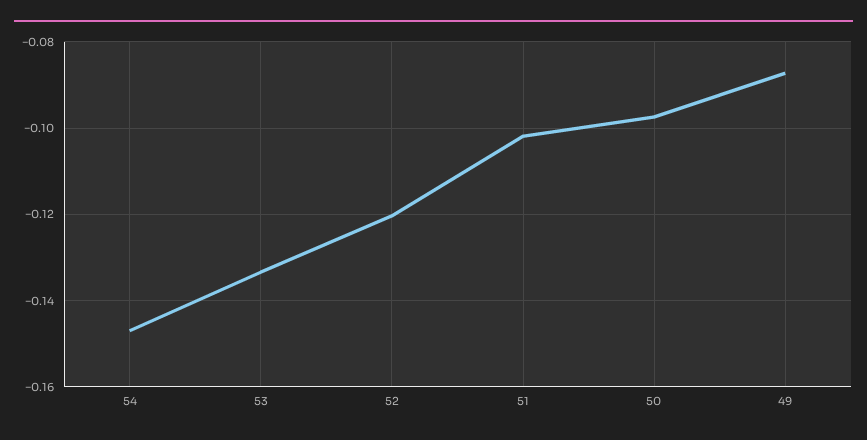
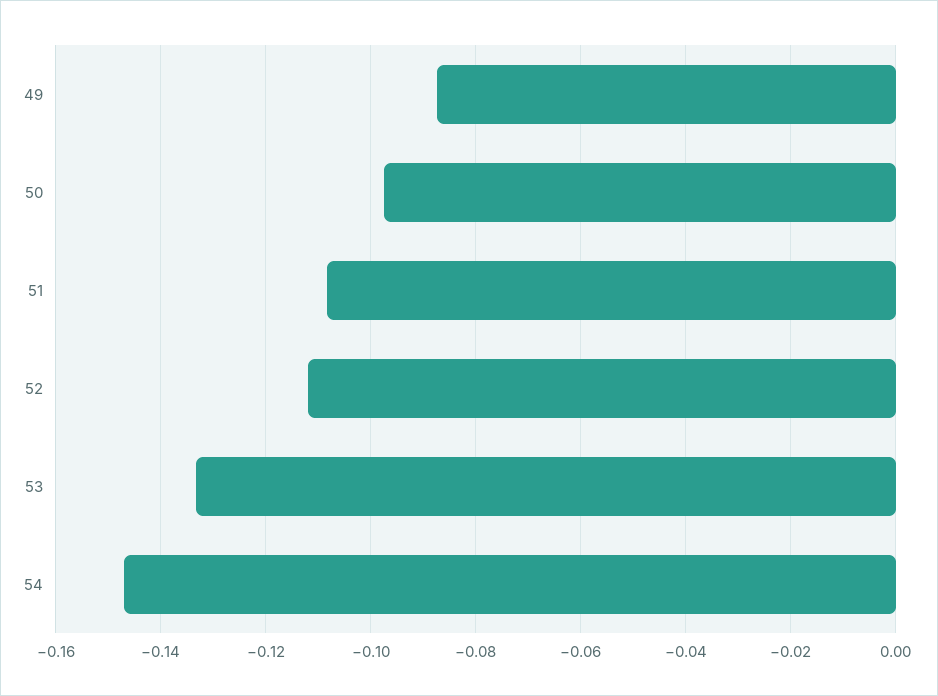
52: -0.12 -> -0.112
51: -0.102 -> -0.108

